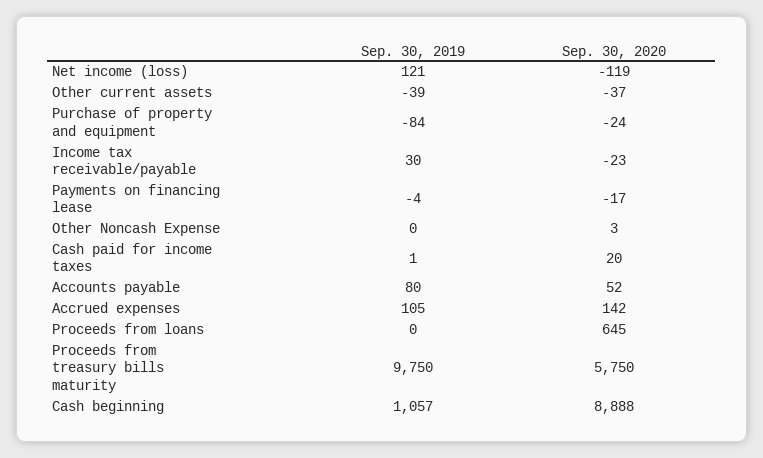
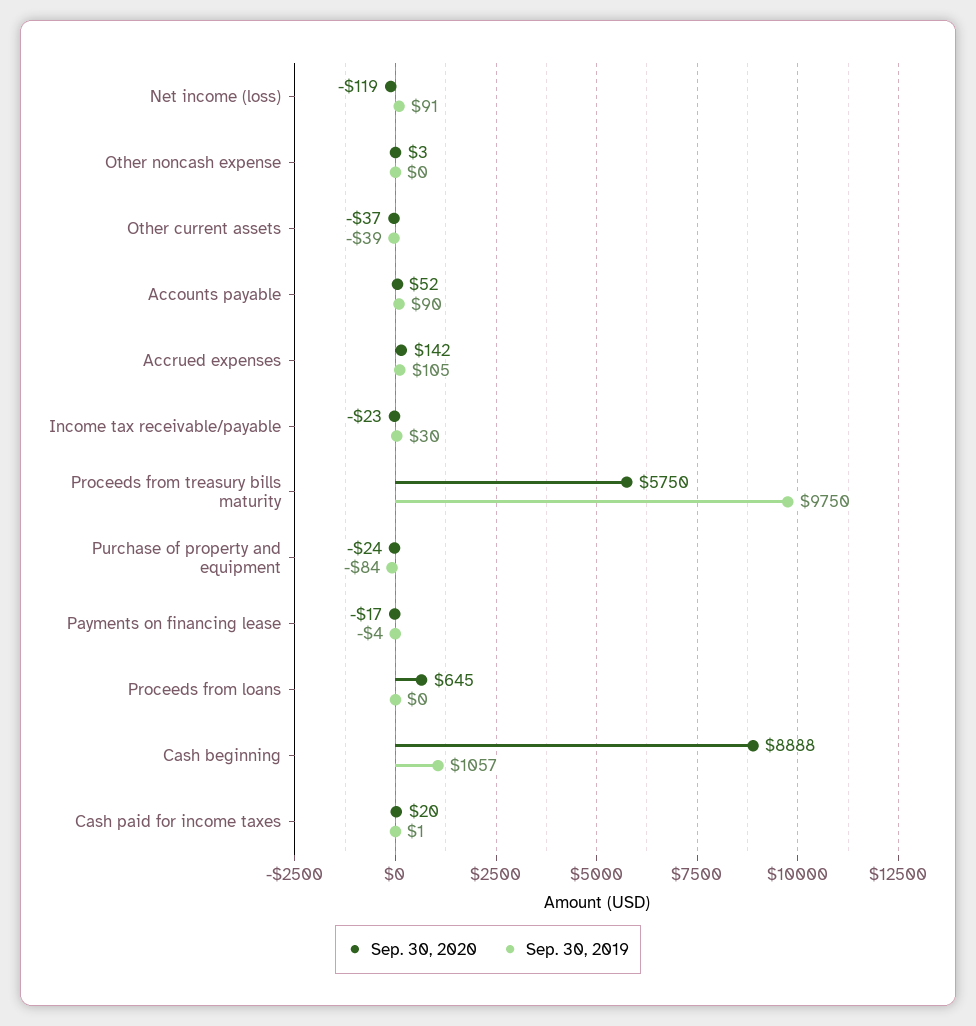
Sep. 30, 2019, Net income (loss): 121 -> 91
Sep. 30, 2019, Accounts payable: 80 -> 90

